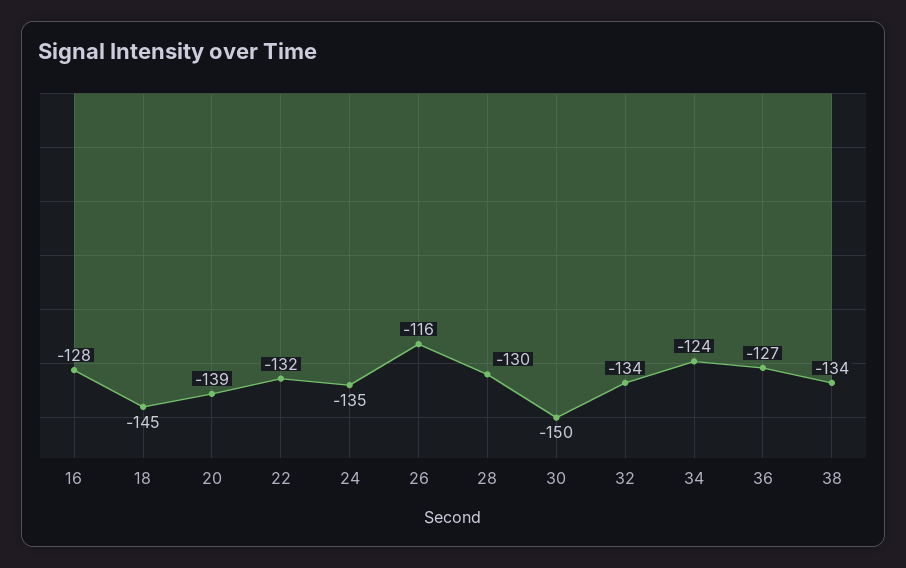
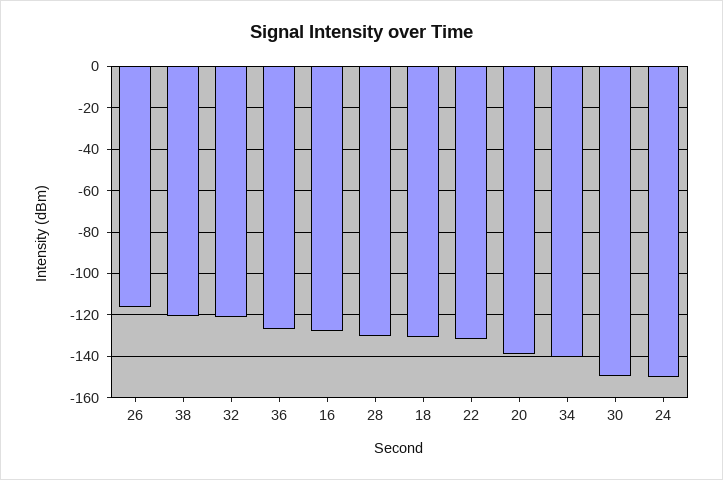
18: -145 -> -130
24: -135 -> -150
32: -134 -> -120
34: -124 -> -140
38: -134 -> -120

